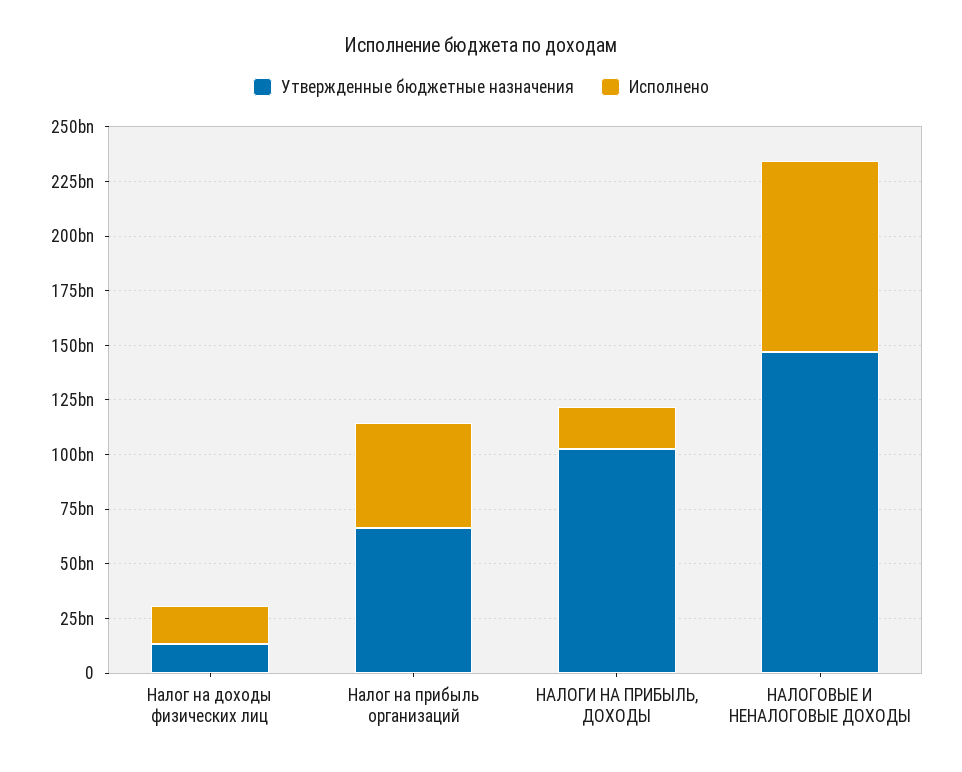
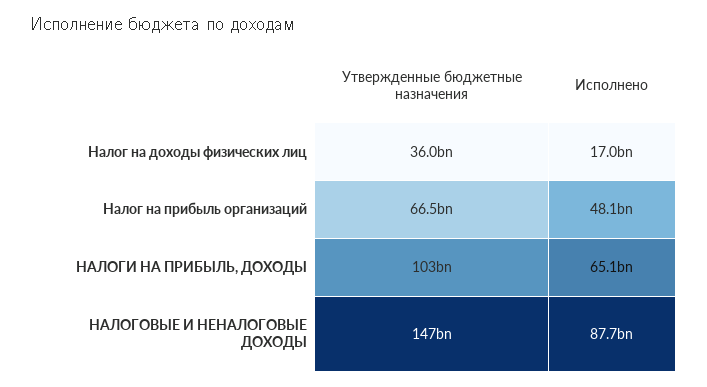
Утвержденные бюджетные назначения, Налог на доходы физических лиц: 15000000000 -> 36000000000
Исполнено, НАЛОГИ НА ПРИБЫЛЬ, ДОХОДЫ: 20000000000 -> 65100000000

